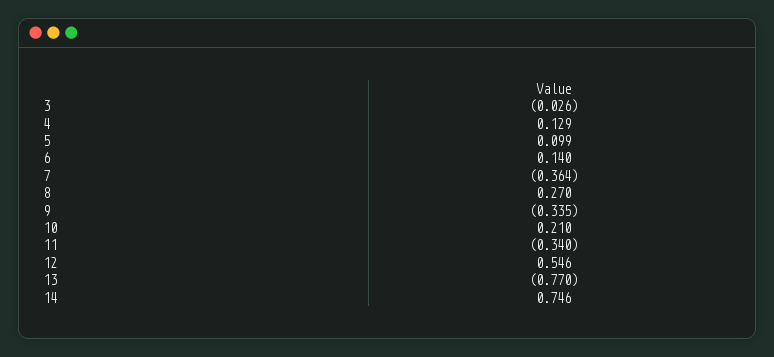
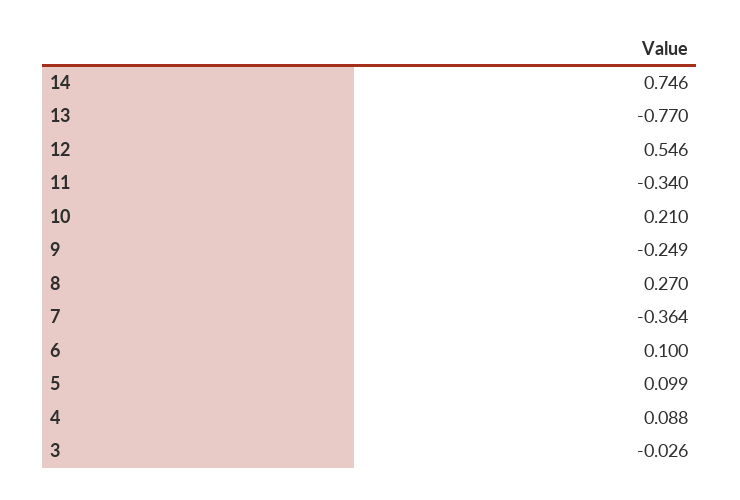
4: 0.129 -> 0.088
6: 0.14 -> 0.1
9: -0.335 -> -0.249

